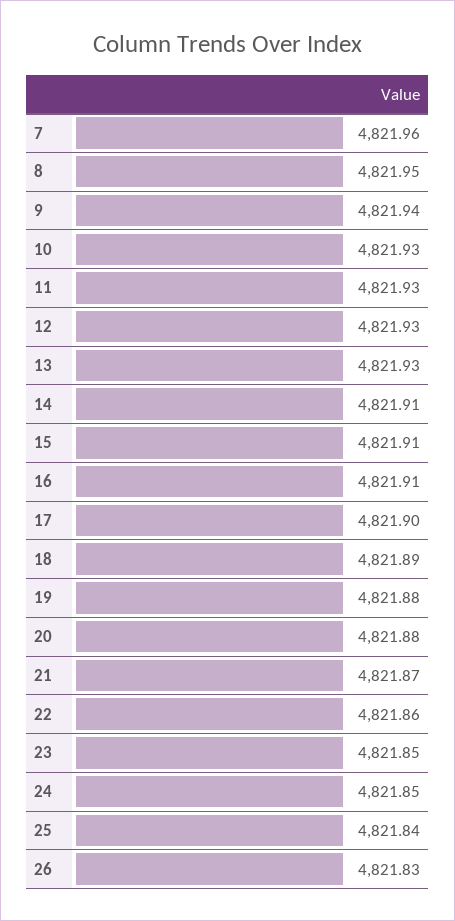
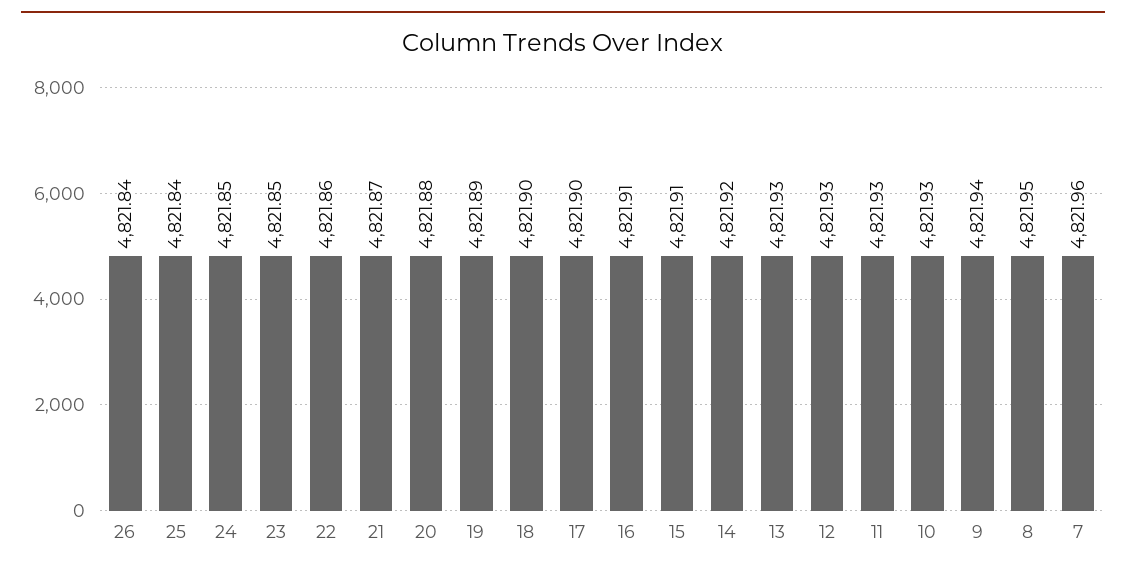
14: 4821.91 -> 4821.92
18: 4821.89 -> 4821.9
19: 4821.88 -> 4821.89
26: 4821.83 -> 4821.84

